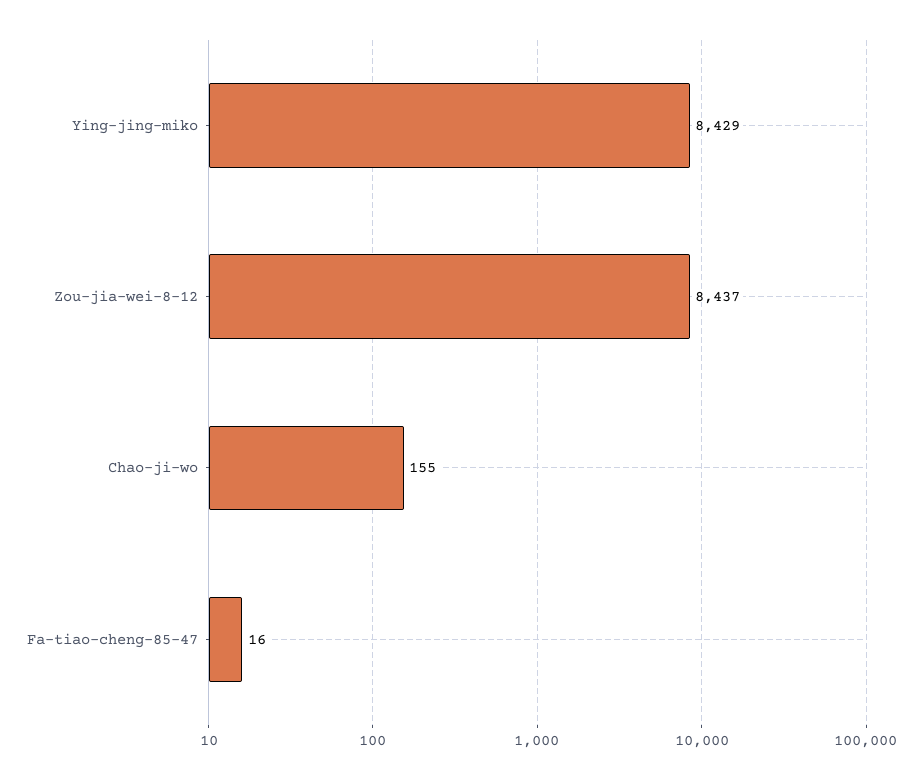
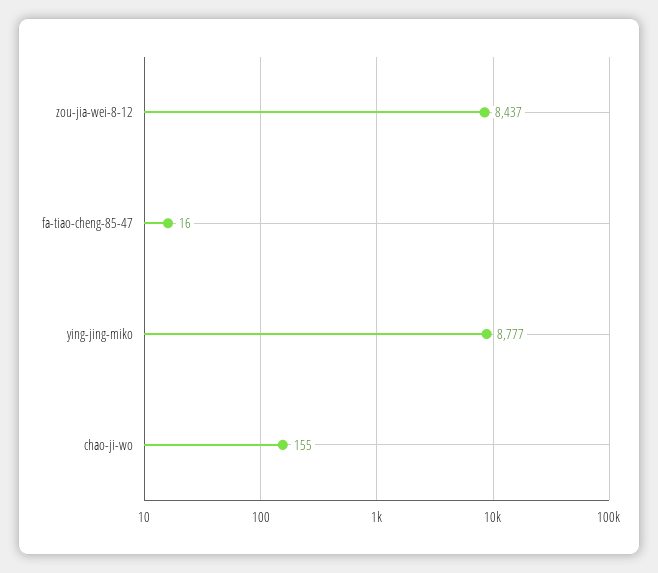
Ying-jing-miko: 8429 -> 8777

